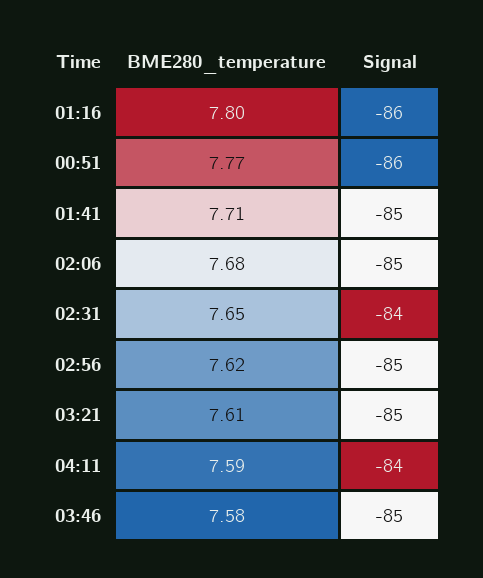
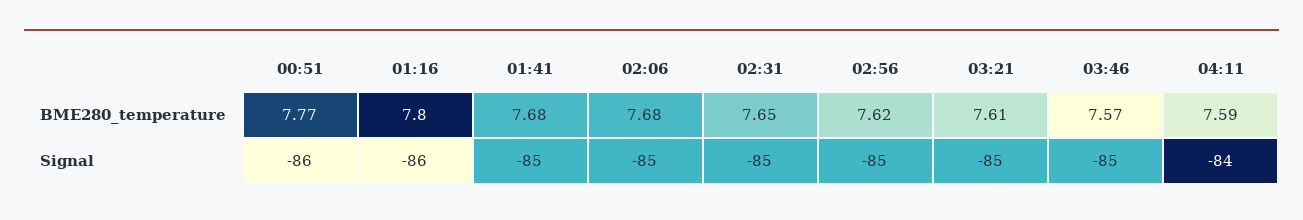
BME280_temperature, 01:41: 7.71 -> 7.68
Signal, 02:31: -84 -> -85
BME280_temperature, 03:46: 7.58 -> 7.57

